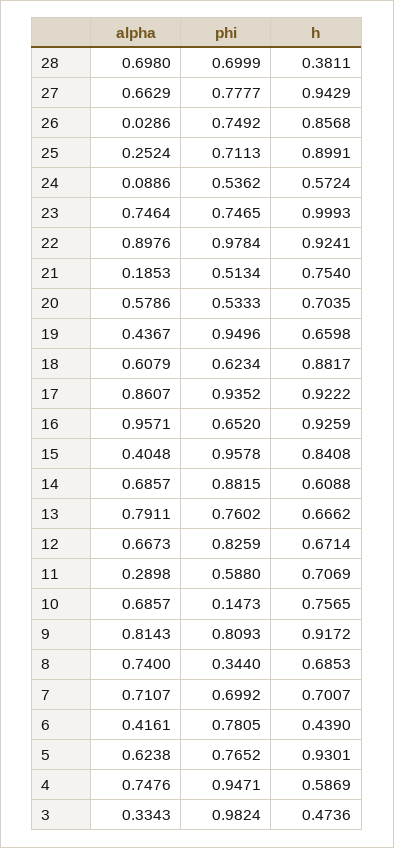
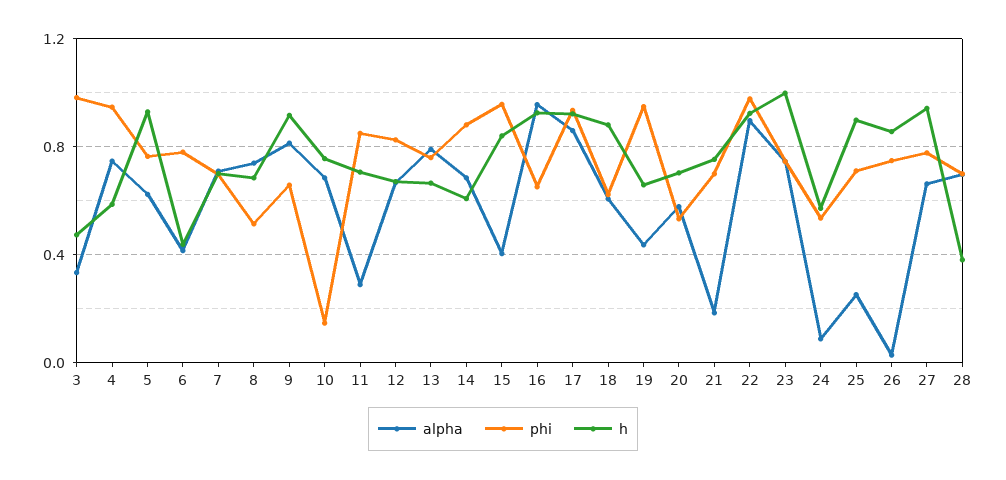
phi, 21: 0.5134 -> 0.7
phi, 11: 0.588 -> 0.85
phi, 9: 0.8093 -> 0.65
phi, 8: 0.344 -> 0.5

